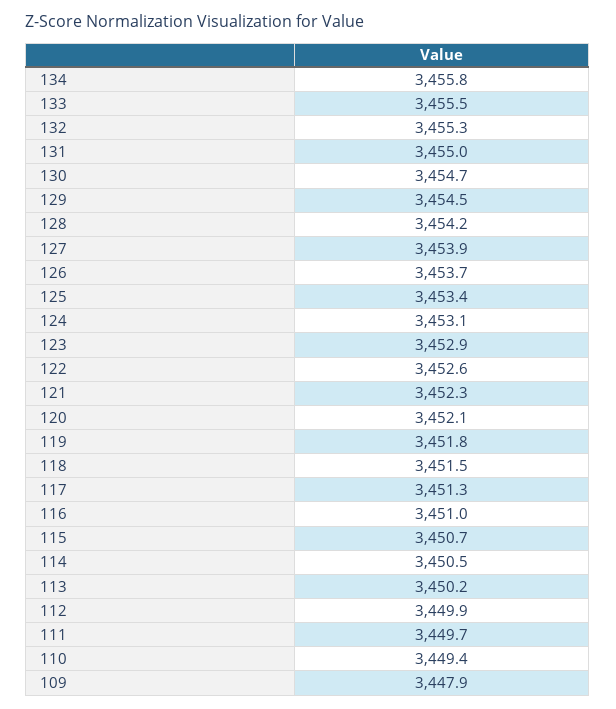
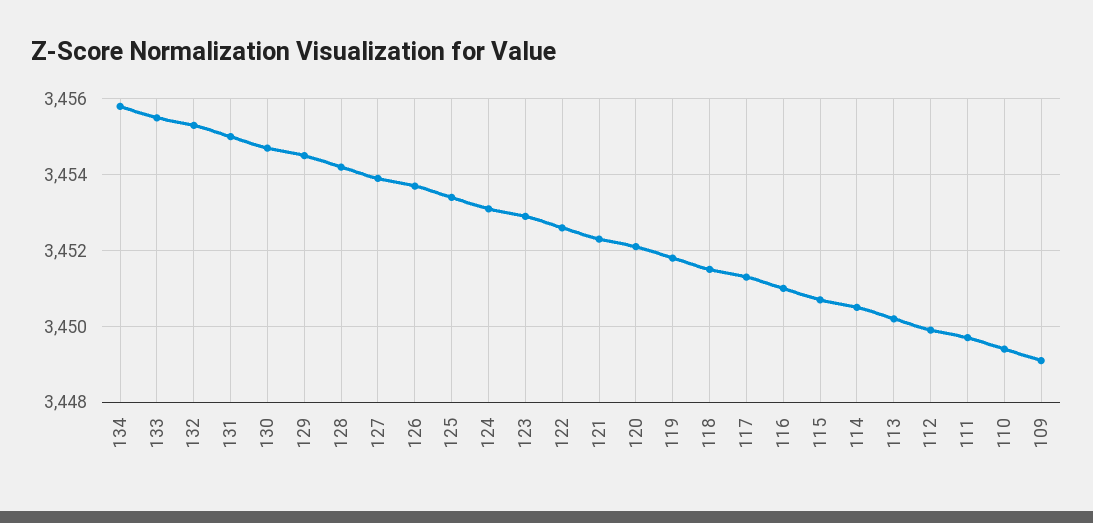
109: 3447.9 -> 3449

